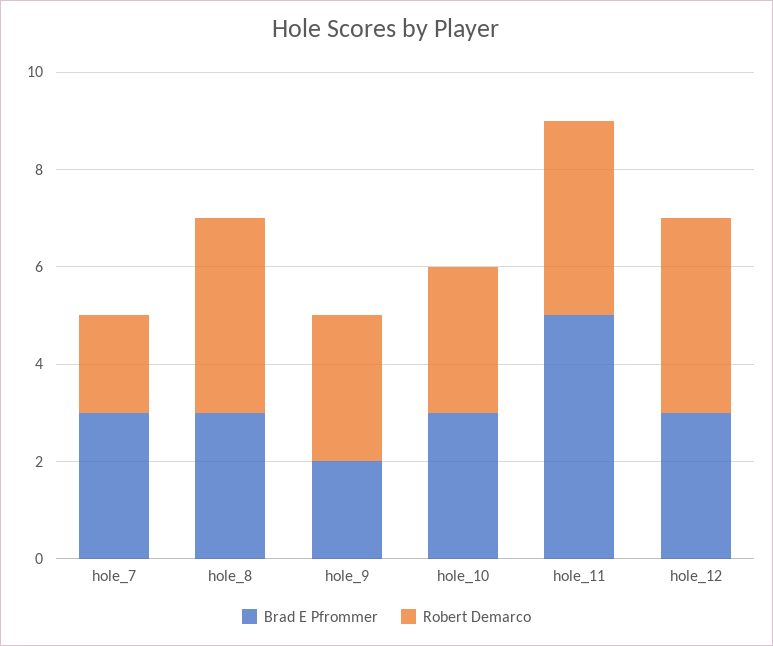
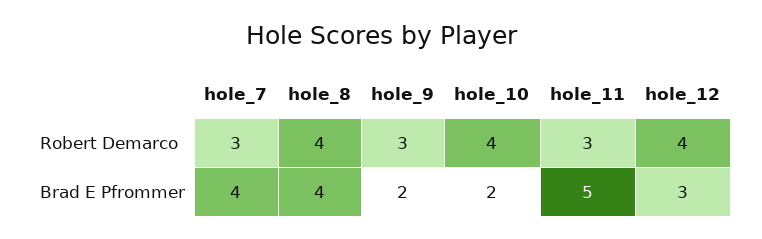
Brad E Pfrommer, hole_7: 3 -> 4
Robert Demarco, hole_7: 2 -> 3
Brad E Pfrommer, hole_8: 3 -> 4
Brad E Pfrommer, hole_10: 3 -> 2
Robert Demarco, hole_10: 3 -> 4
Robert Demarco, hole_11: 4 -> 3

